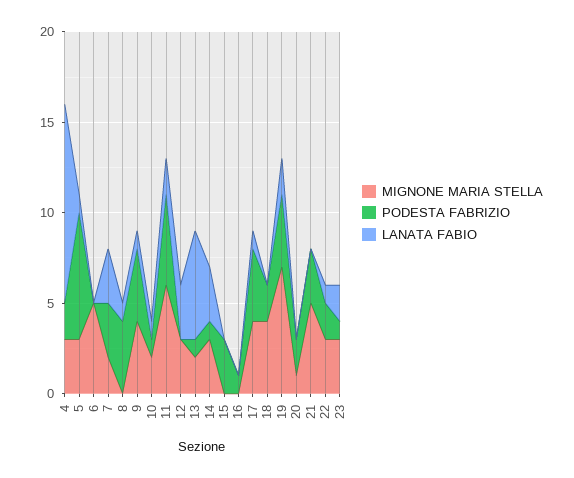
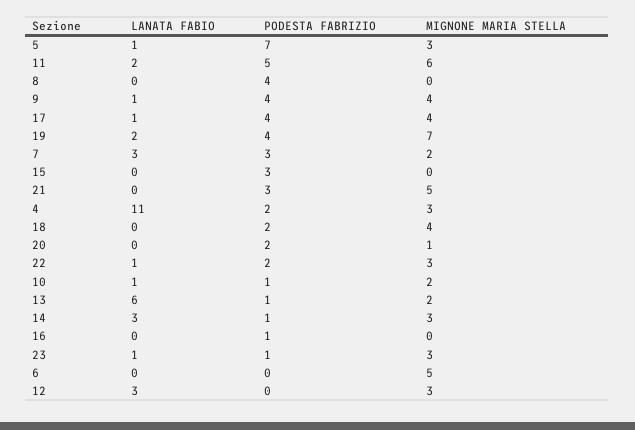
LANATA FABIO, 8: 1 -> 0
LANATA FABIO, 23: 2 -> 1

